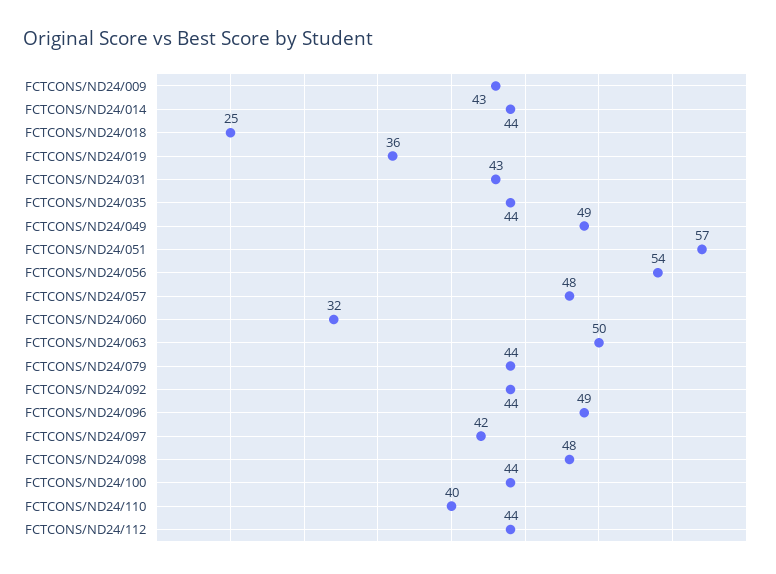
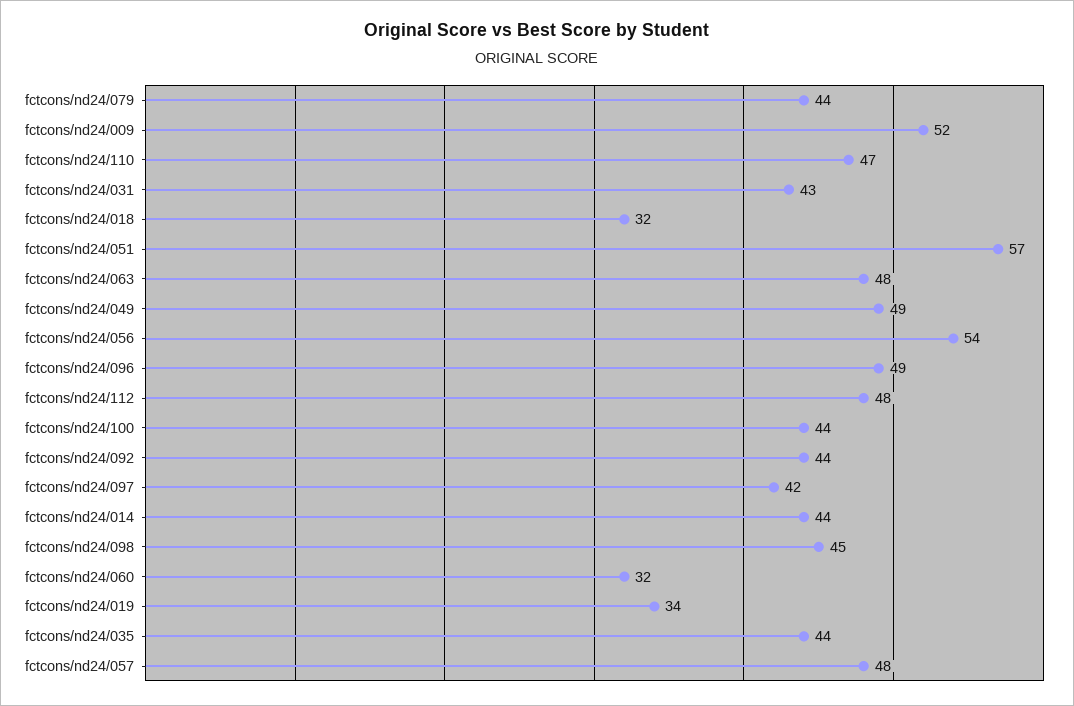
FCTCONS/ND24/009: 43 -> 52
FCTCONS/ND24/018: 25 -> 32
FCTCONS/ND24/019: 36 -> 34
FCTCONS/ND24/063: 50 -> 48
FCTCONS/ND24/098: 48 -> 45
FCTCONS/ND24/110: 40 -> 47
FCTCONS/ND24/112: 44 -> 48

